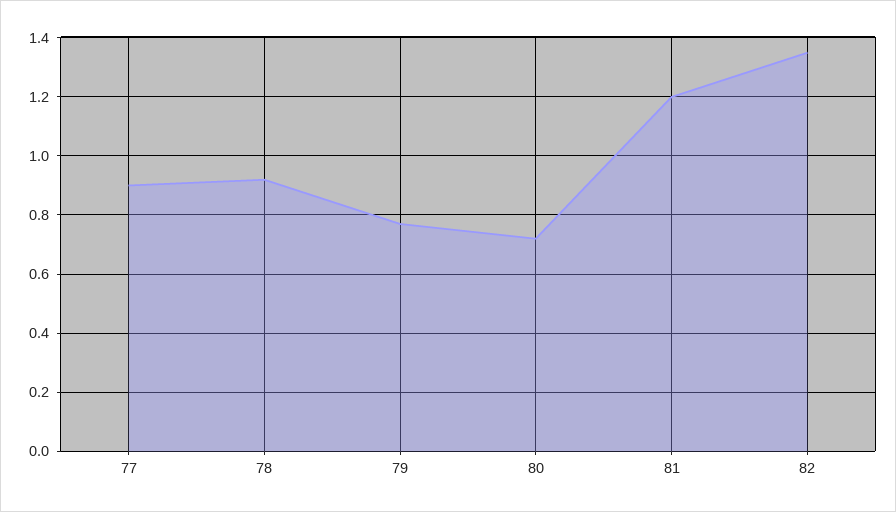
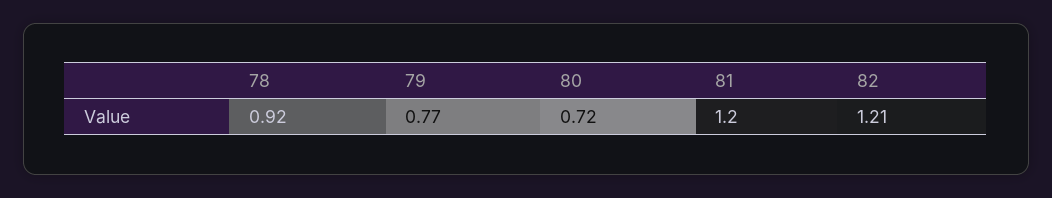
77: 0.9 -> none
82: 1.35 -> 1.21

